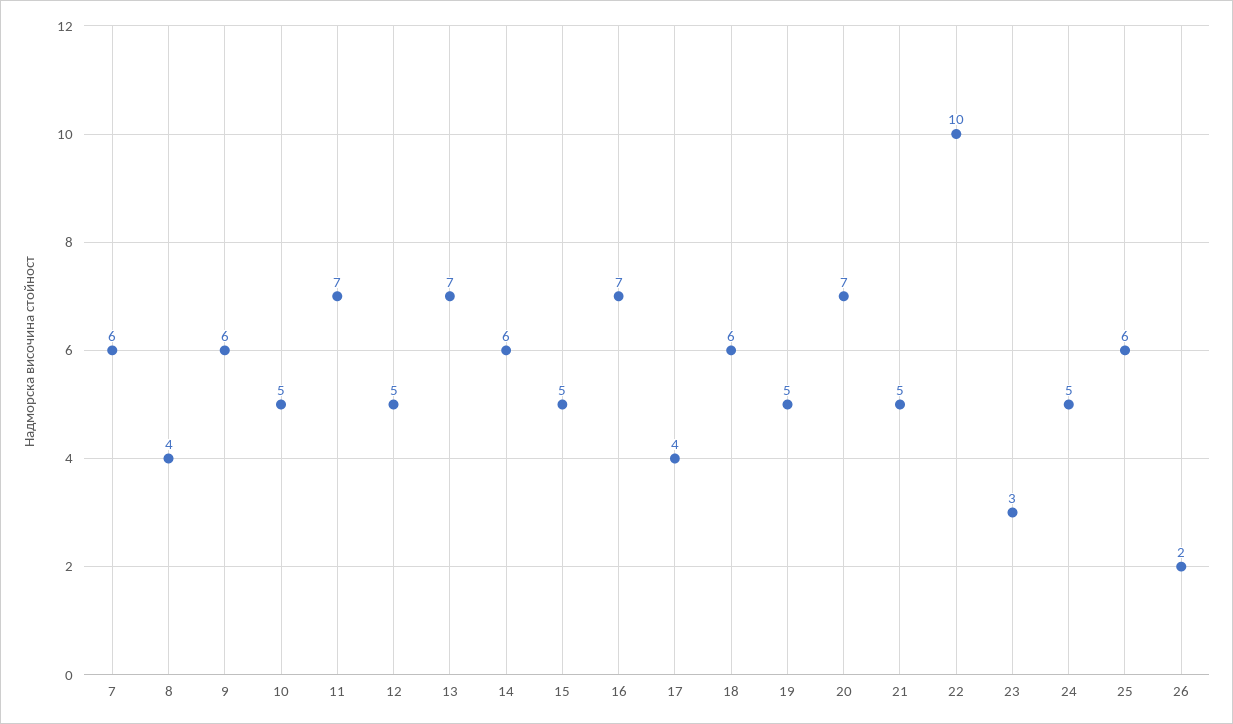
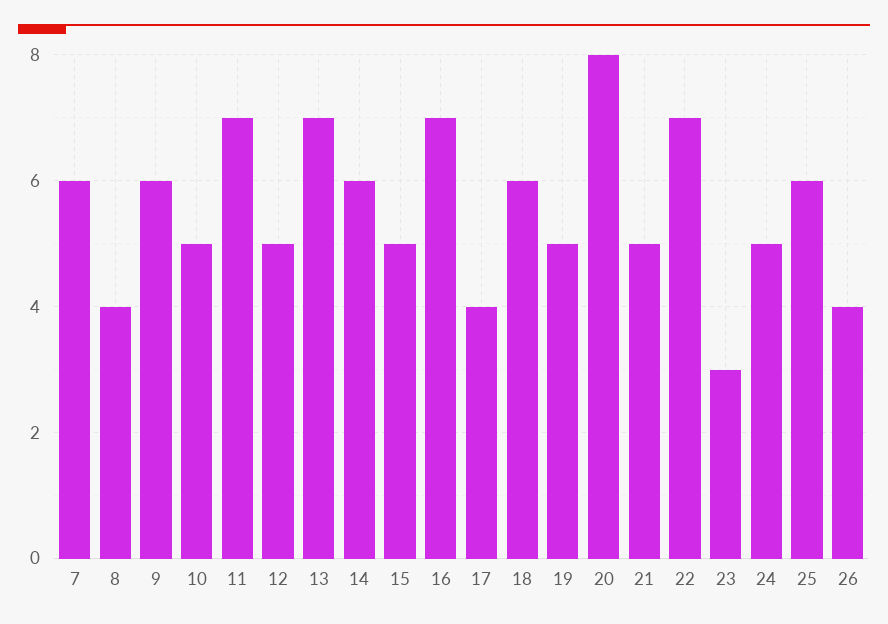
20: 7 -> 8
22: 10 -> 7
26: 2 -> 4

